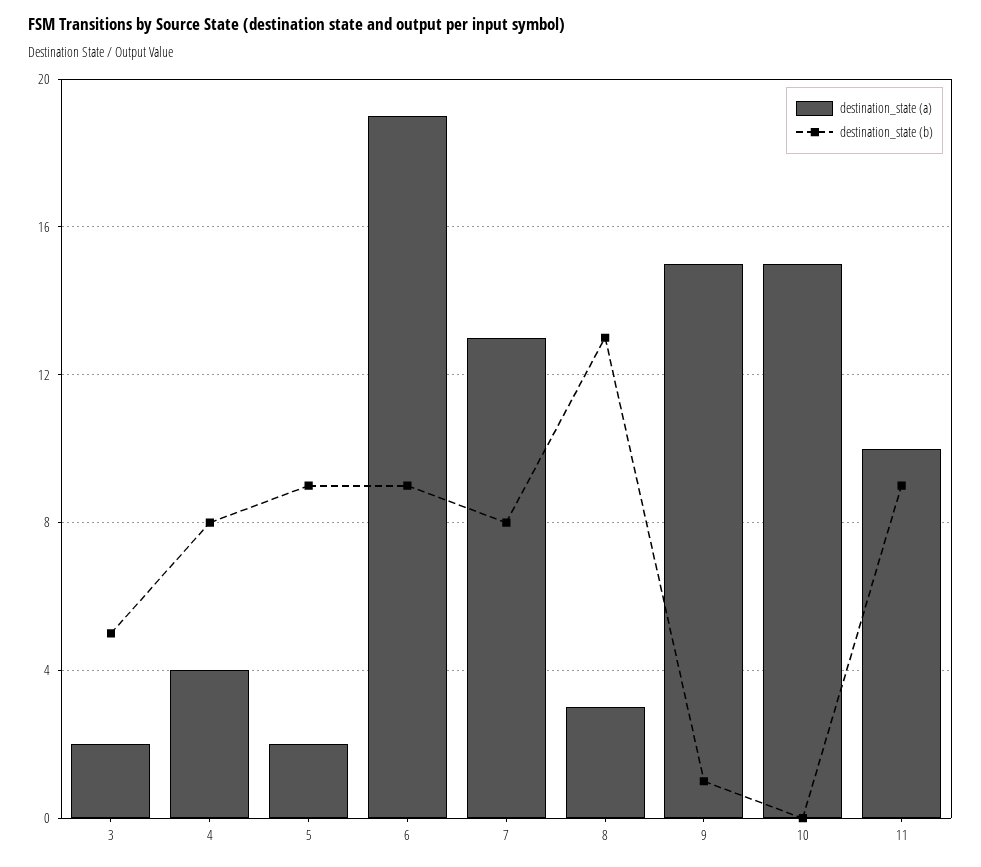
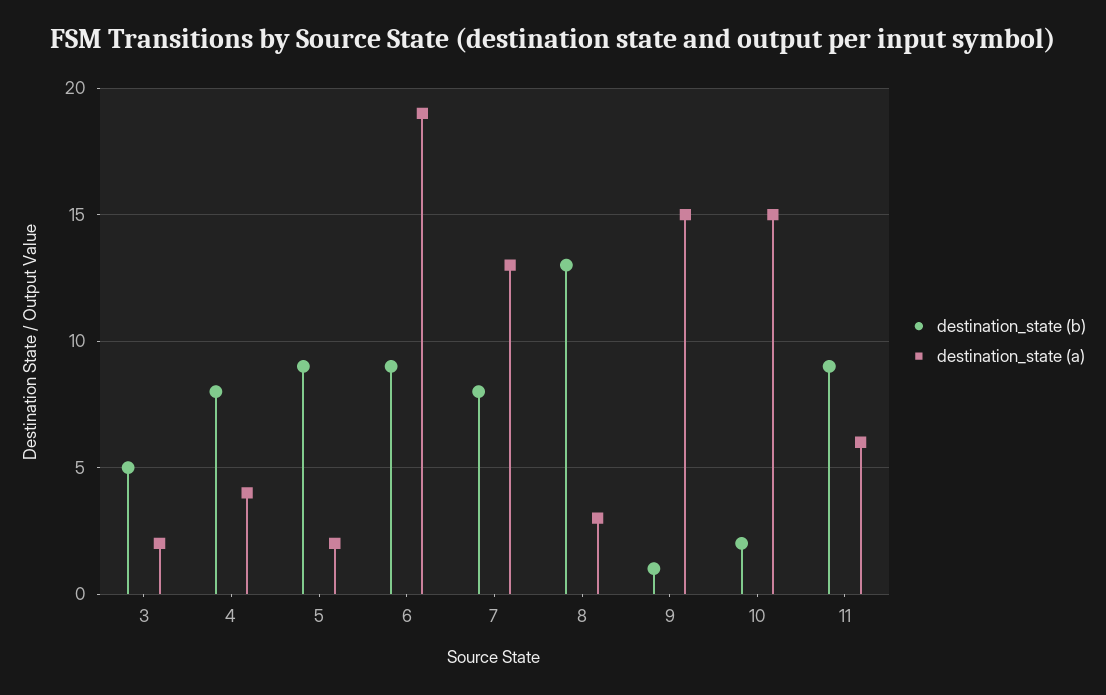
destination_state (b), 10: 0 -> 2
destination_state (a), 11: 10 -> 6

